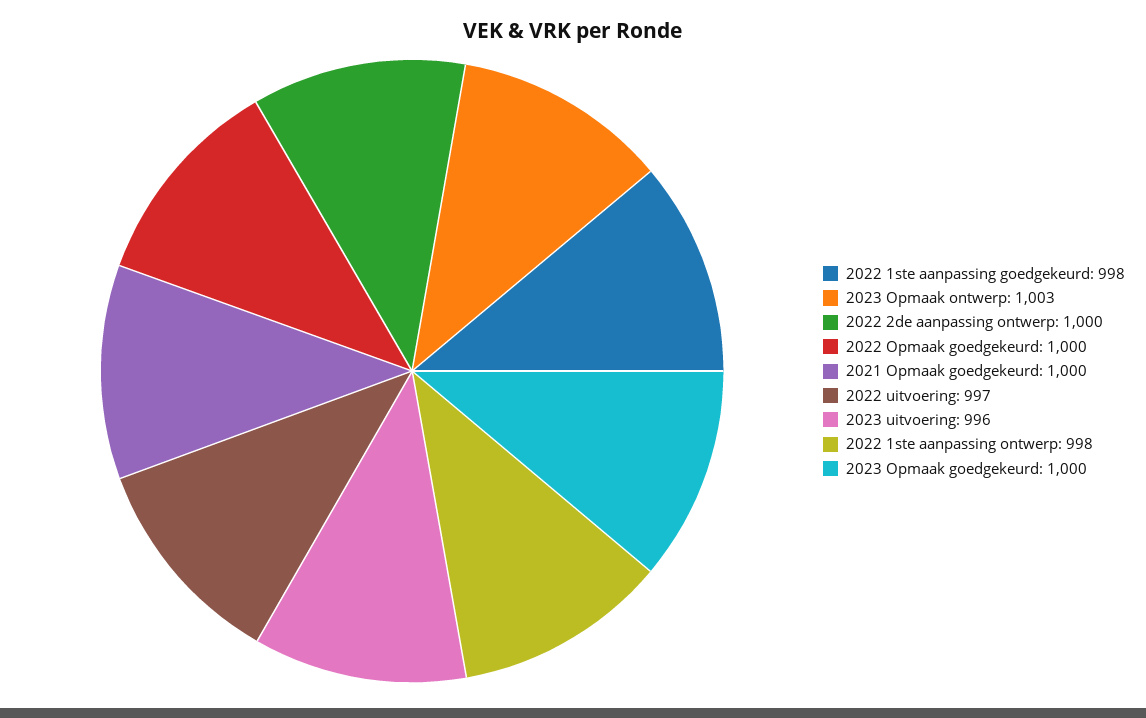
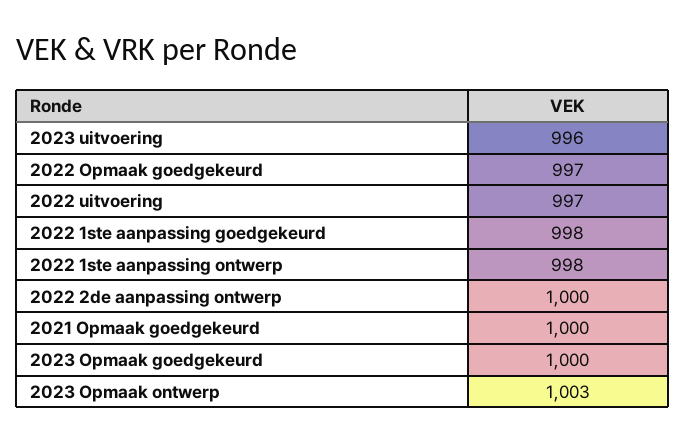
2022 Opmaak goedgekeurd: 1000 -> 997

